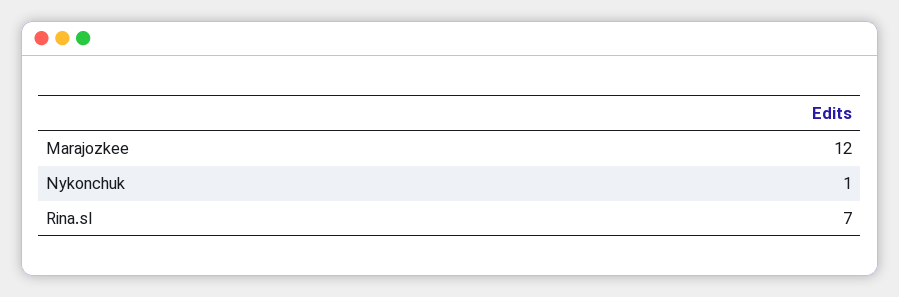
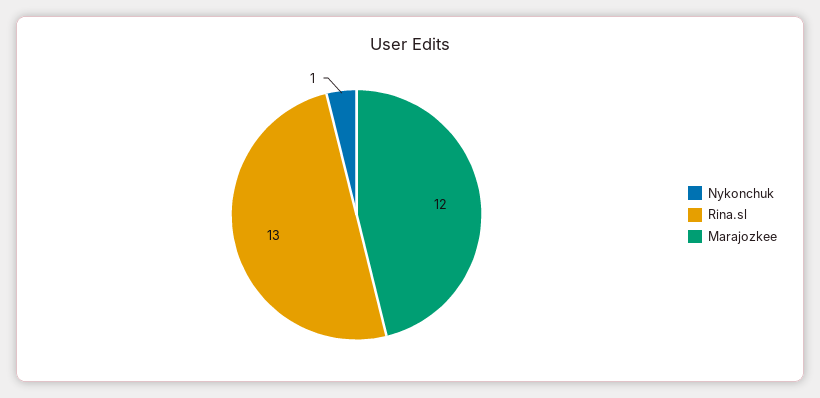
Rina.sl: 7 -> 13

